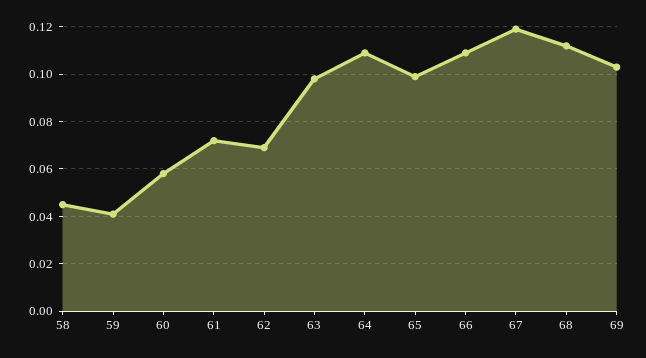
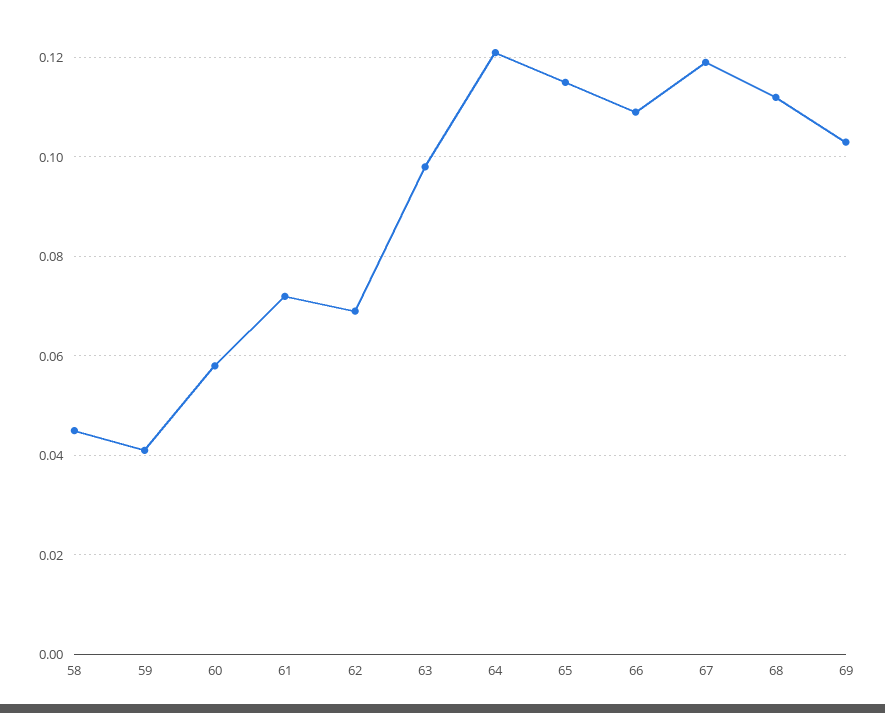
64: 0.11 -> 0.12
65: 0.1 -> 0.115

